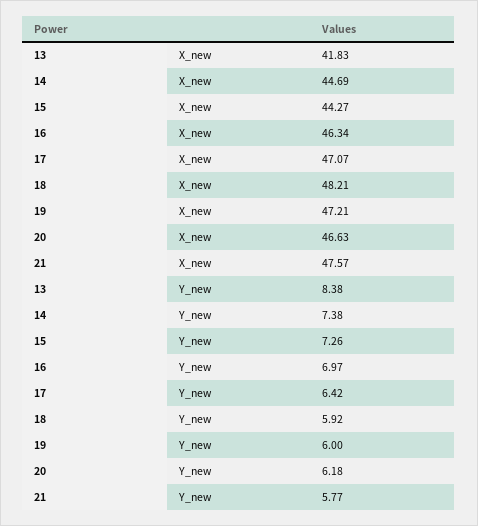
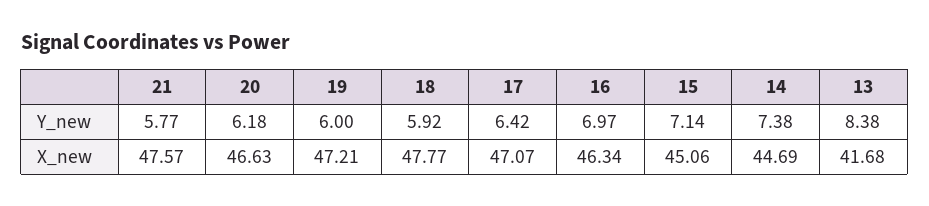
13, X_new: 41.83 -> 41.68
15, X_new: 44.27 -> 45.06
18, X_new: 48.21 -> 47.77
15, Y_new: 7.26 -> 7.14

